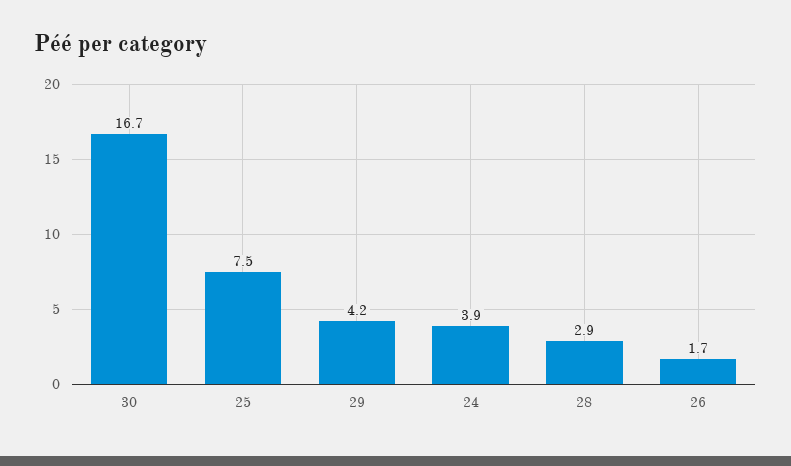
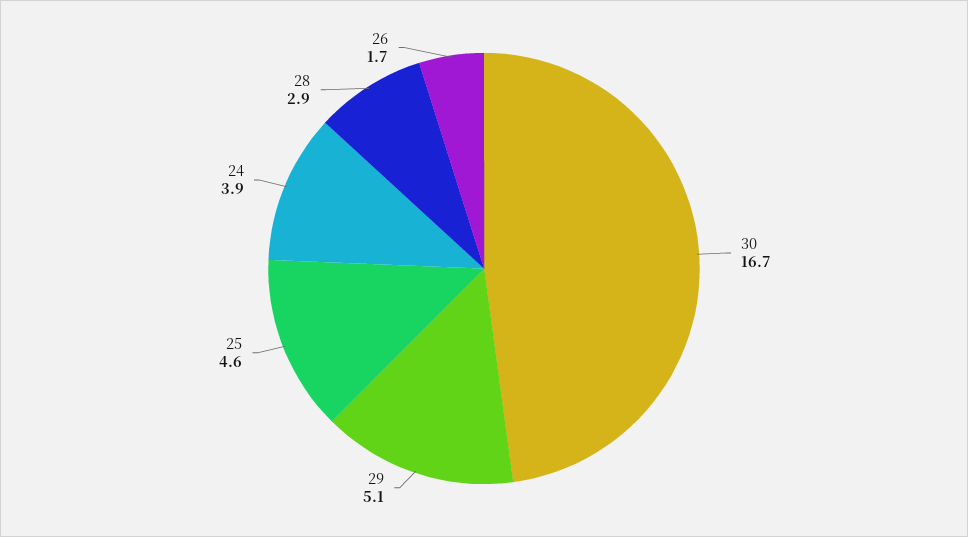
25: 7.5 -> 4.6
29: 4.2 -> 5.1

